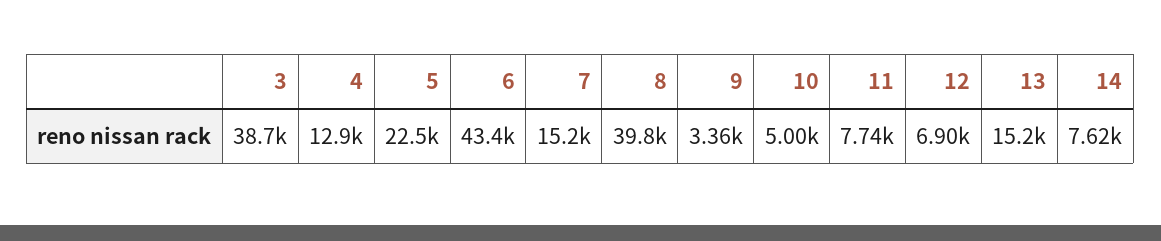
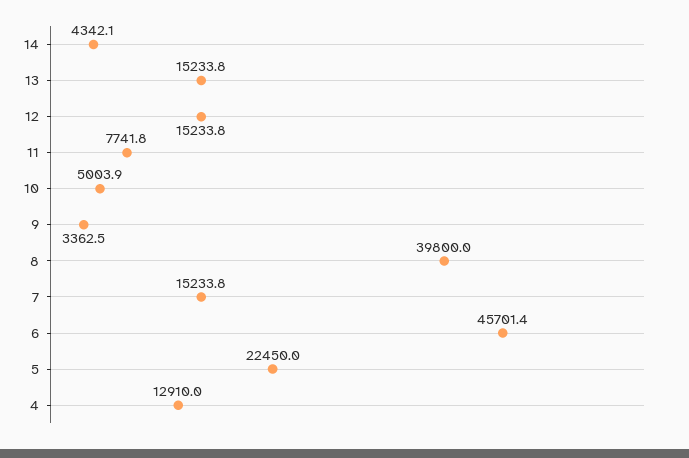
3: 38700 -> none
6: 43400 -> 45701.4
12: 6900 -> 15233.8
14: 7620 -> 4342.1

